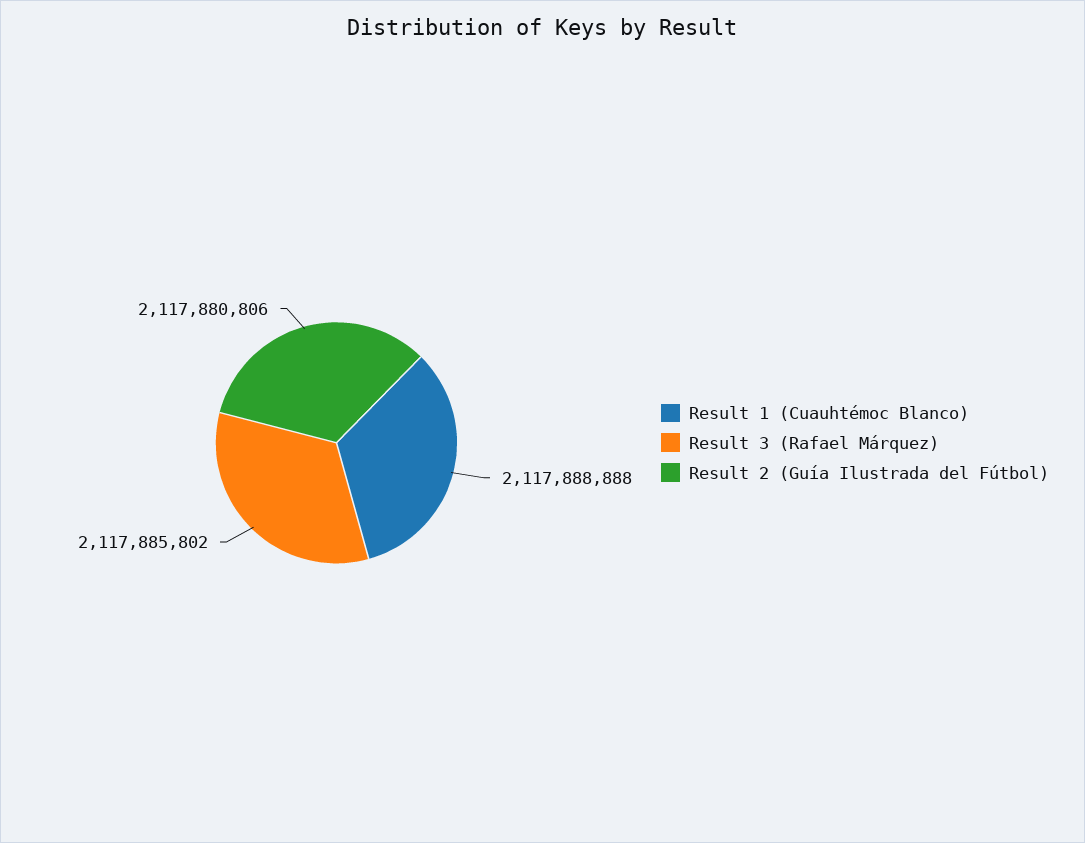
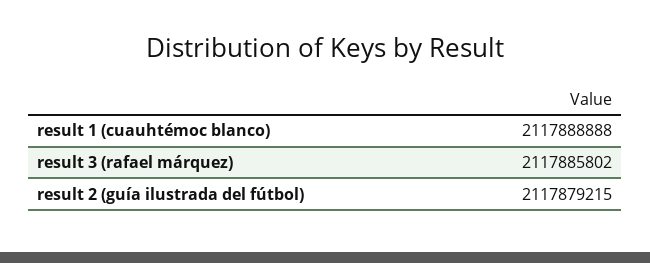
Result 2 (Guía Ilustrada del Fútbol): 2117880806 -> 2117879215

